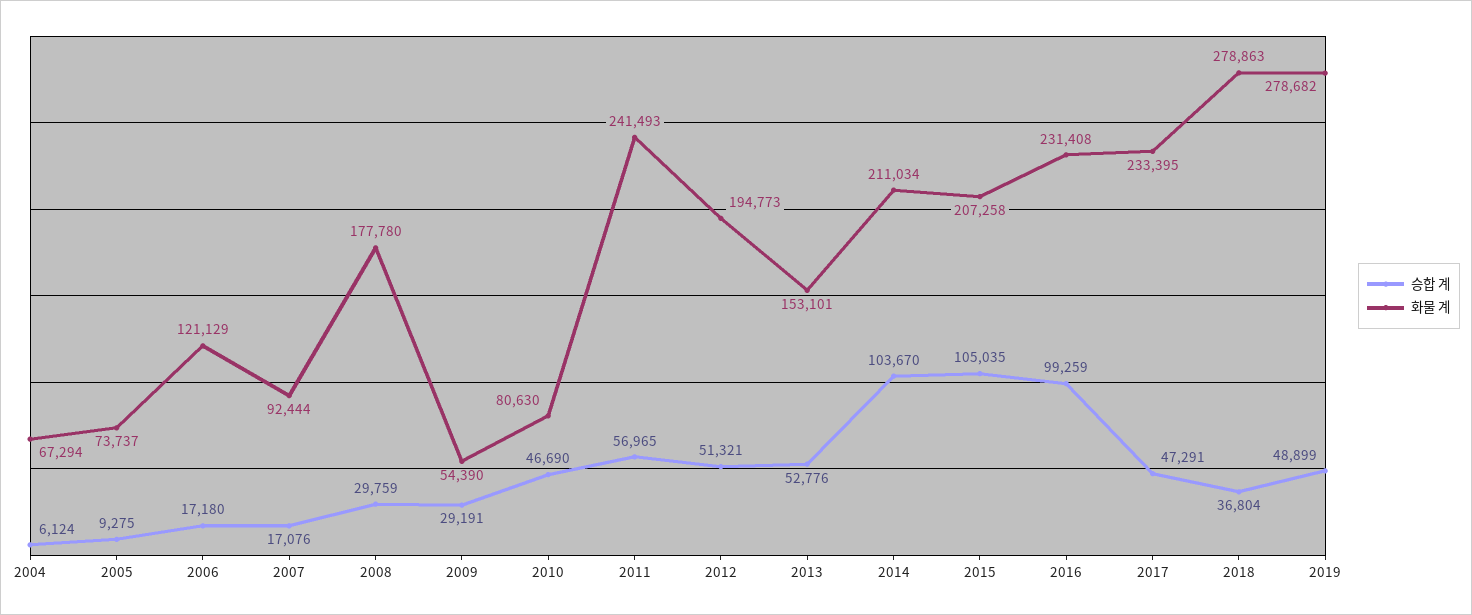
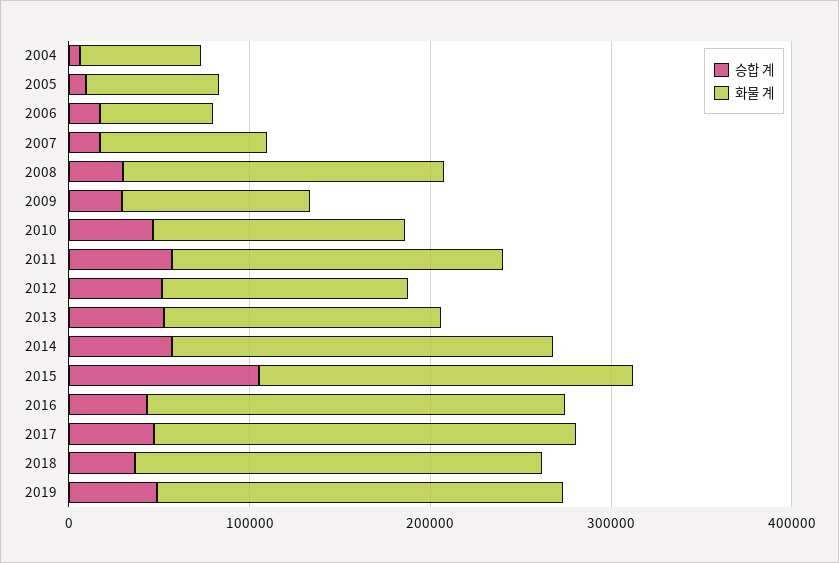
화물 계, 2006: 121129 -> 60000
화물 계, 2009: 54390 -> 100000
화물 계, 2010: 80630 -> 140000
화물 계, 2011: 241493 -> 180000
화물 계, 2012: 194773 -> 140000
승합 계, 2014: 103670 -> 60000
승합 계, 2016: 99259 -> 40000
화물 계, 2018: 278863 -> 220000
화물 계, 2019: 278682 -> 220000

